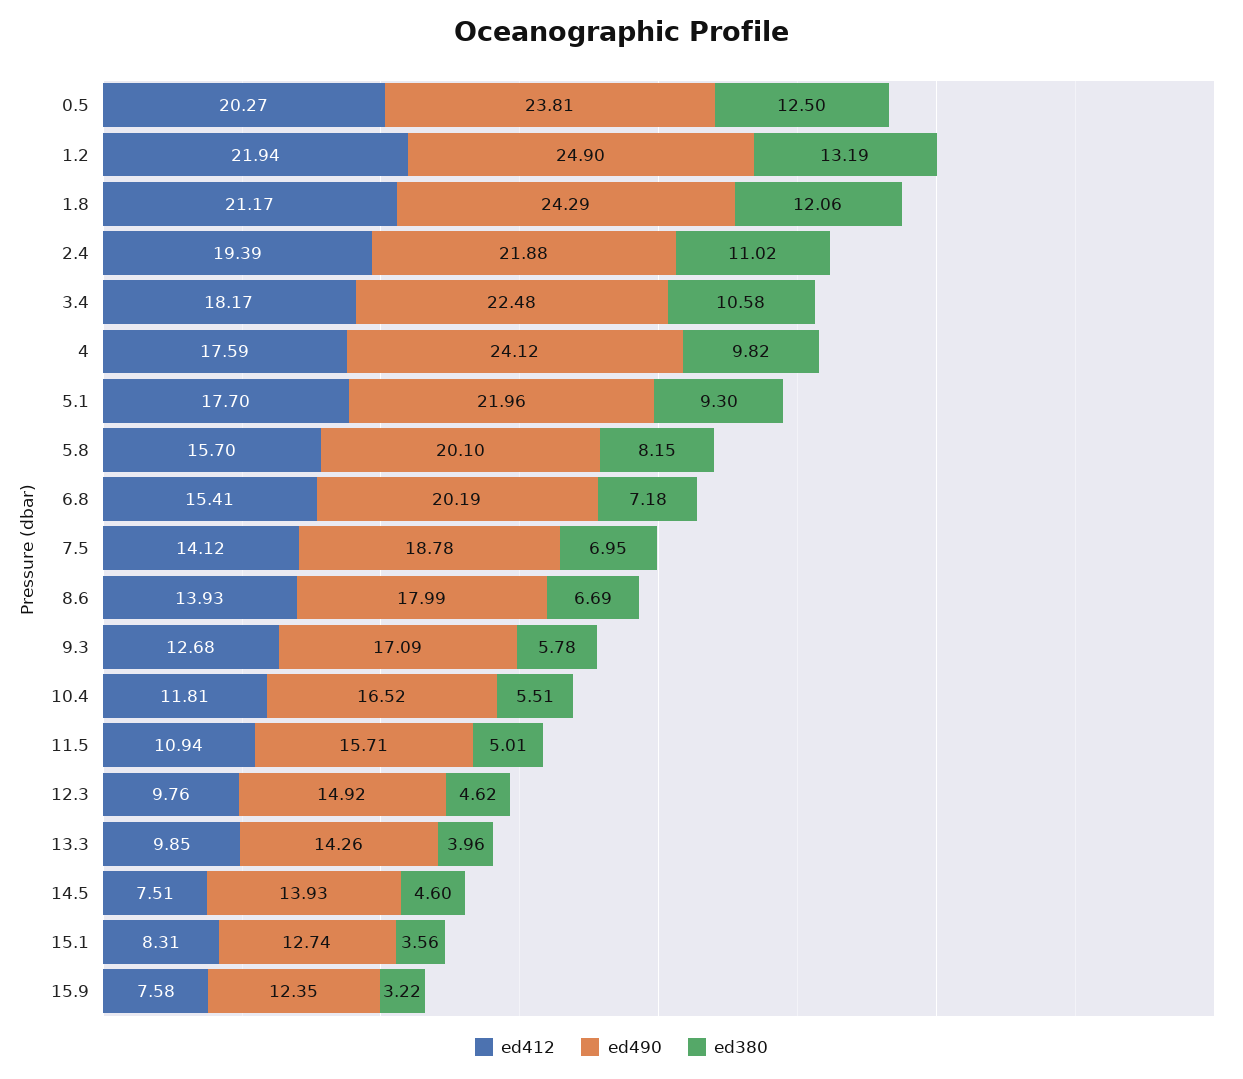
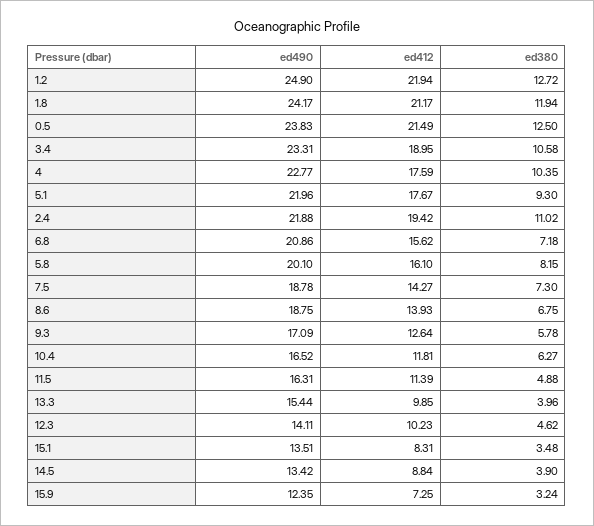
ed412, 0.5: 20.27 -> 21.49
ed490, 0.5: 23.81 -> 23.83
ed380, 1.2: 13.19 -> 12.72
ed490, 1.8: 24.29 -> 24.17
ed380, 1.8: 12.06 -> 11.94
ed412, 2.4: 19.39 -> 19.42
ed412, 3.4: 18.17 -> 18.95
ed490, 3.4: 22.48 -> 23.31
ed490, 4: 24.12 -> 22.77
ed380, 4: 9.82 -> 10.35
ed412, 5.1: 17.7 -> 17.67
ed412, 5.8: 15.7 -> 16.1
ed412, 6.8: 15.41 -> 15.62
ed490, 6.8: 20.19 -> 20.86
ed412, 7.5: 14.12 -> 14.27
ed380, 7.5: 6.95 -> 7.3
ed490, 8.6: 17.99 -> 18.75
ed380, 8.6: 6.69 -> 6.75
ed412, 9.3: 12.68 -> 12.64
ed380, 10.4: 5.51 -> 6.27
ed412, 11.5: 10.94 -> 11.39
ed490, 11.5: 15.71 -> 16.31
ed380, 11.5: 5.01 -> 4.88
ed412, 12.3: 9.76 -> 10.23
ed490, 12.3: 14.92 -> 14.11
ed490, 13.3: 14.26 -> 15.44
ed412, 14.5: 7.51 -> 8.84
ed490, 14.5: 13.93 -> 13.42
ed380, 14.5: 4.6 -> 3.9
ed490, 15.1: 12.74 -> 13.51
ed380, 15.1: 3.56 -> 3.48
ed412, 15.9: 7.58 -> 7.25
ed380, 15.9: 3.22 -> 3.24

